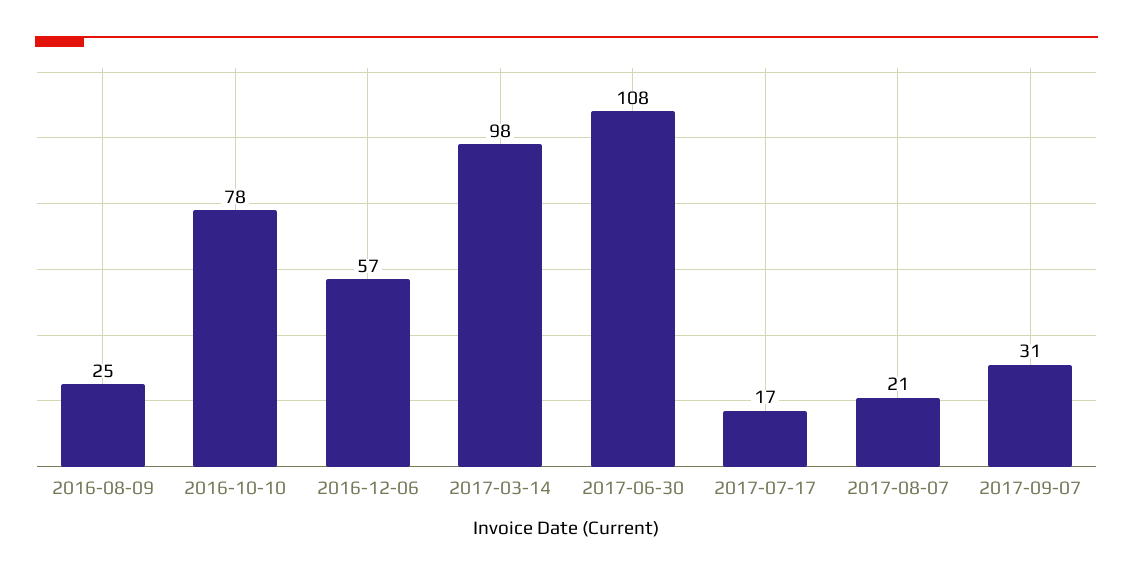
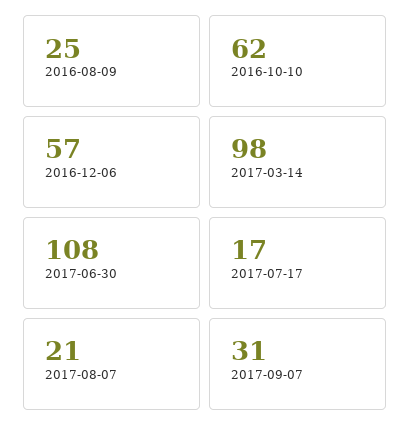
2016-10-10: 78 -> 62

